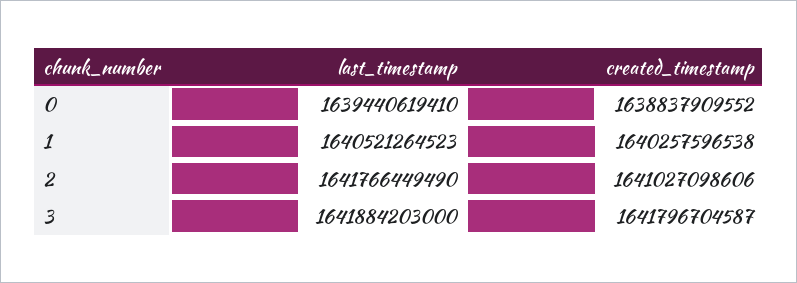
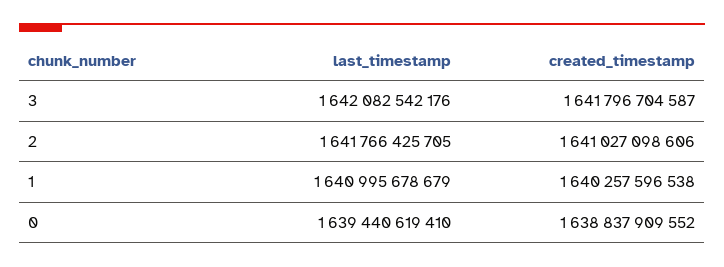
last_timestamp, 1: 1640521264523 -> 1640995678679
last_timestamp, 2: 1641766449490 -> 1641766425705
last_timestamp, 3: 1641884203000 -> 1642082542176

